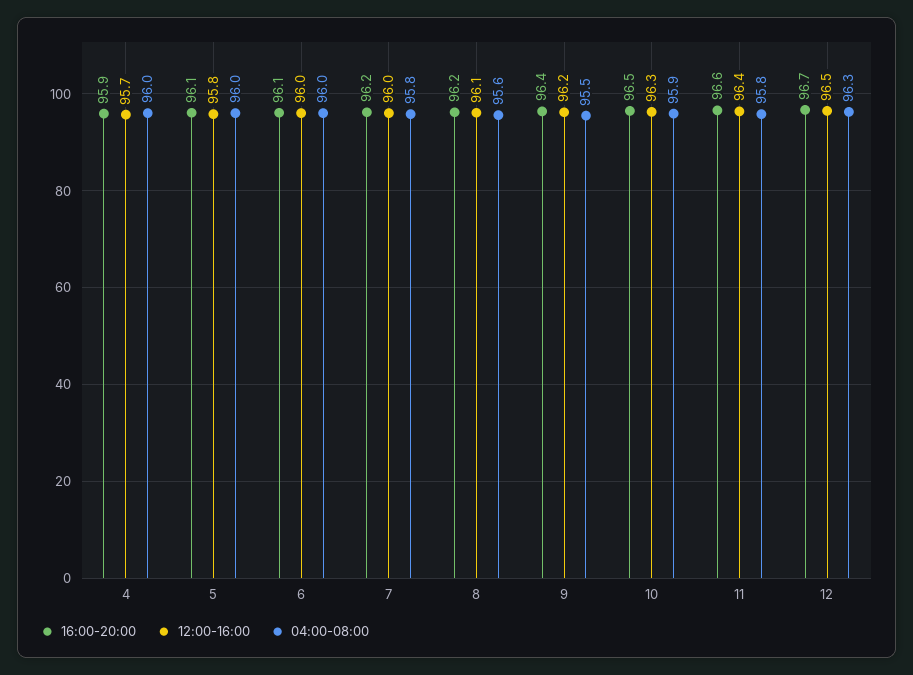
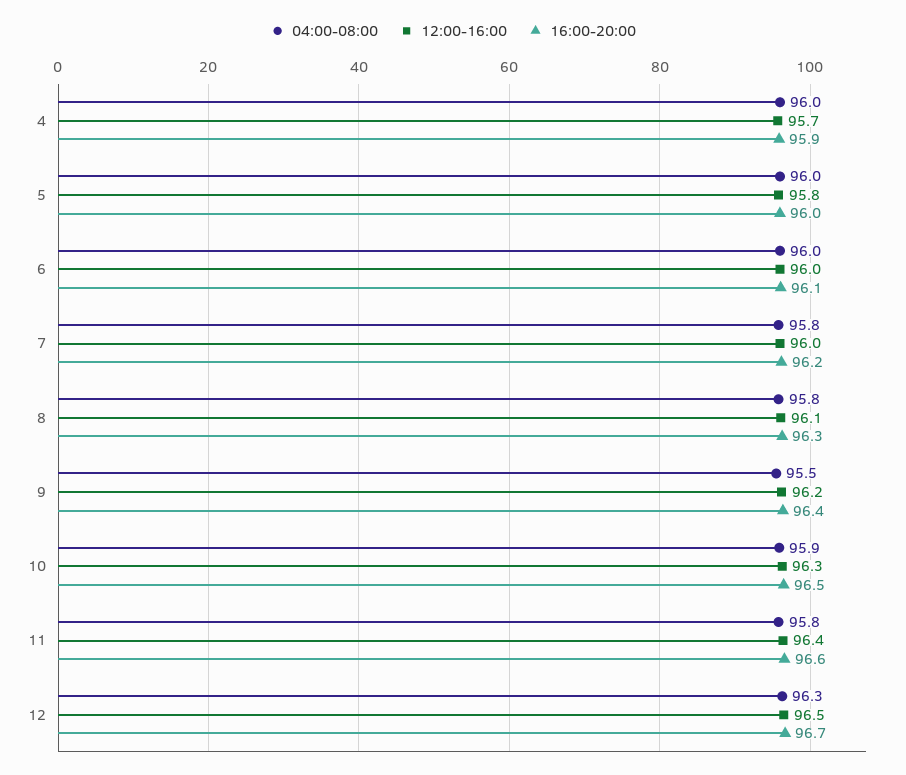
16:00-20:00, 5: 96.1 -> 96
16:00-20:00, 8: 96.2 -> 96.3
04:00-08:00, 8: 95.6 -> 95.8

